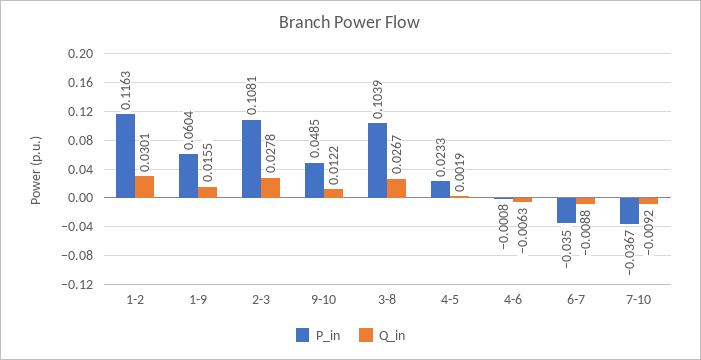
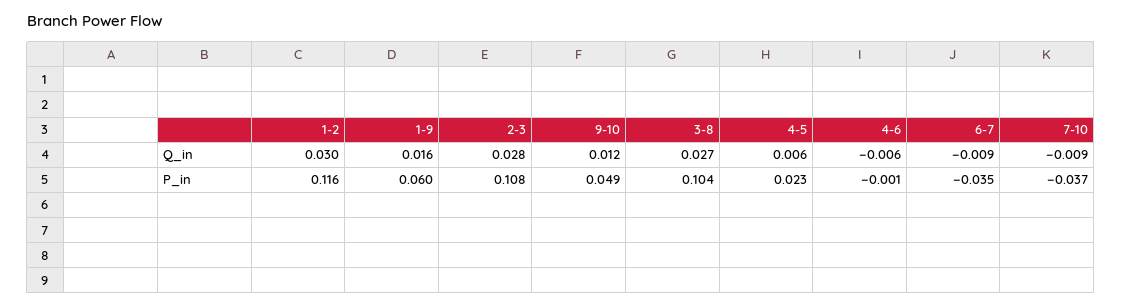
Q_in, 4-5: 0.0019 -> 0.006

